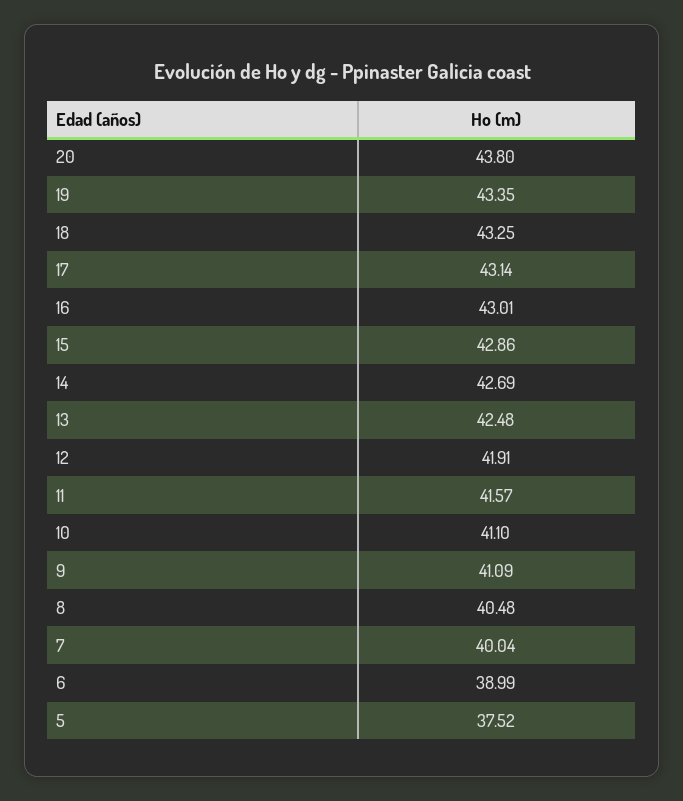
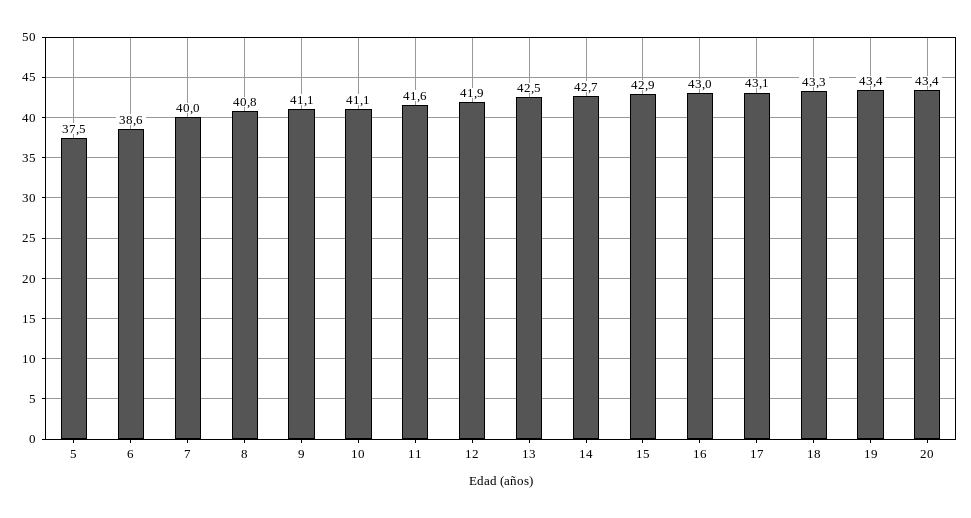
20: 43.8 -> 43.4
8: 40.48 -> 40.8
6: 38.99 -> 38.6

